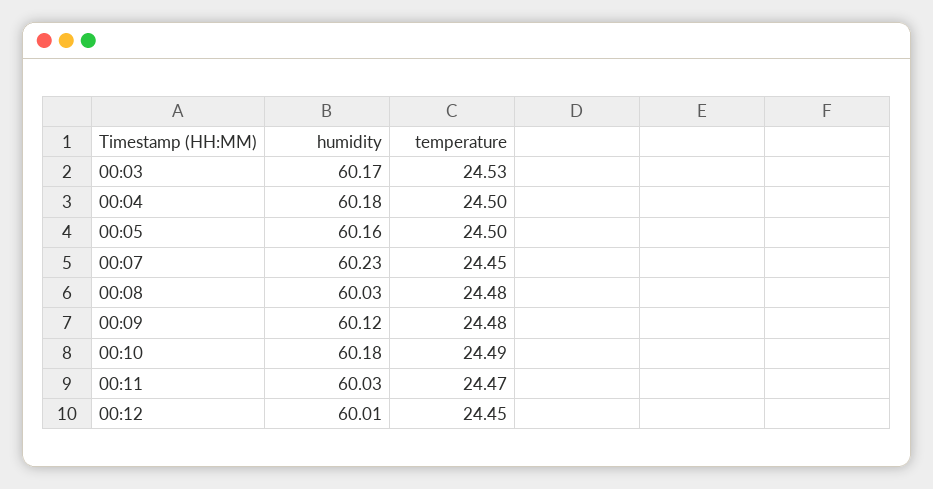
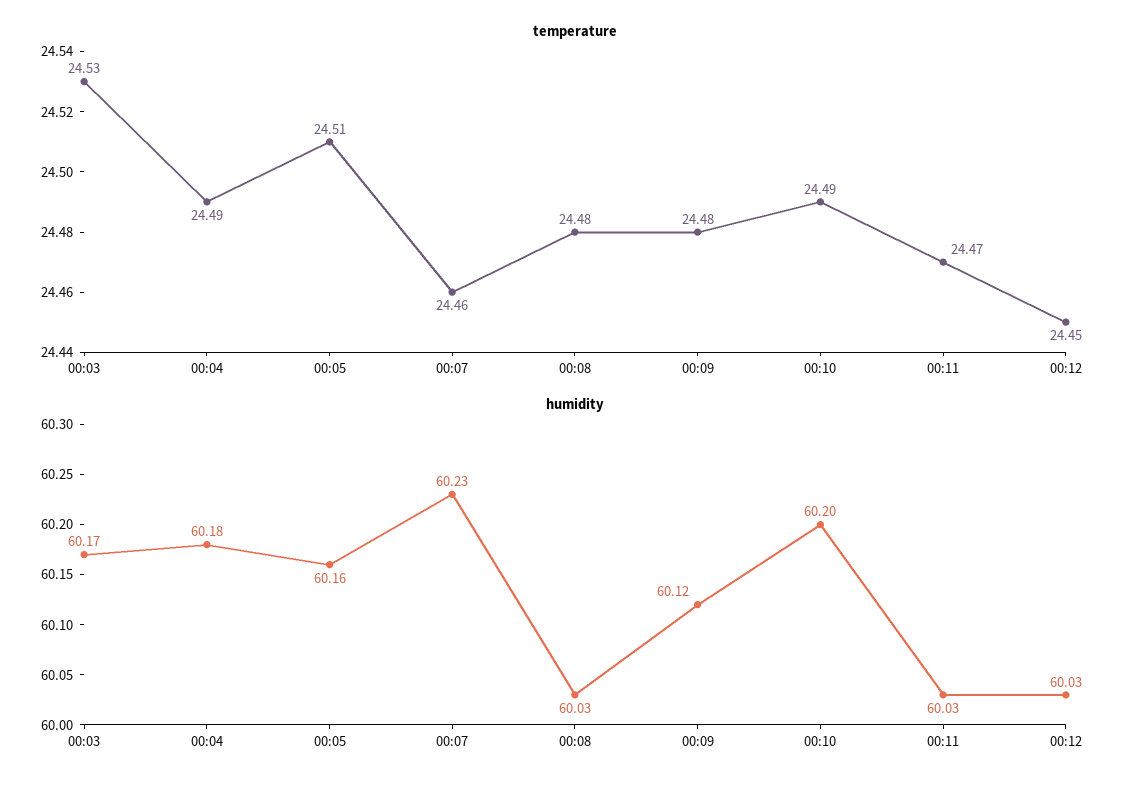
temperature, 00:04: 24.5 -> 24.49
temperature, 00:05: 24.5 -> 24.51
temperature, 00:07: 24.45 -> 24.46
humidity, 00:10: 60.18 -> 60.2
humidity, 00:12: 60.01 -> 60.03

